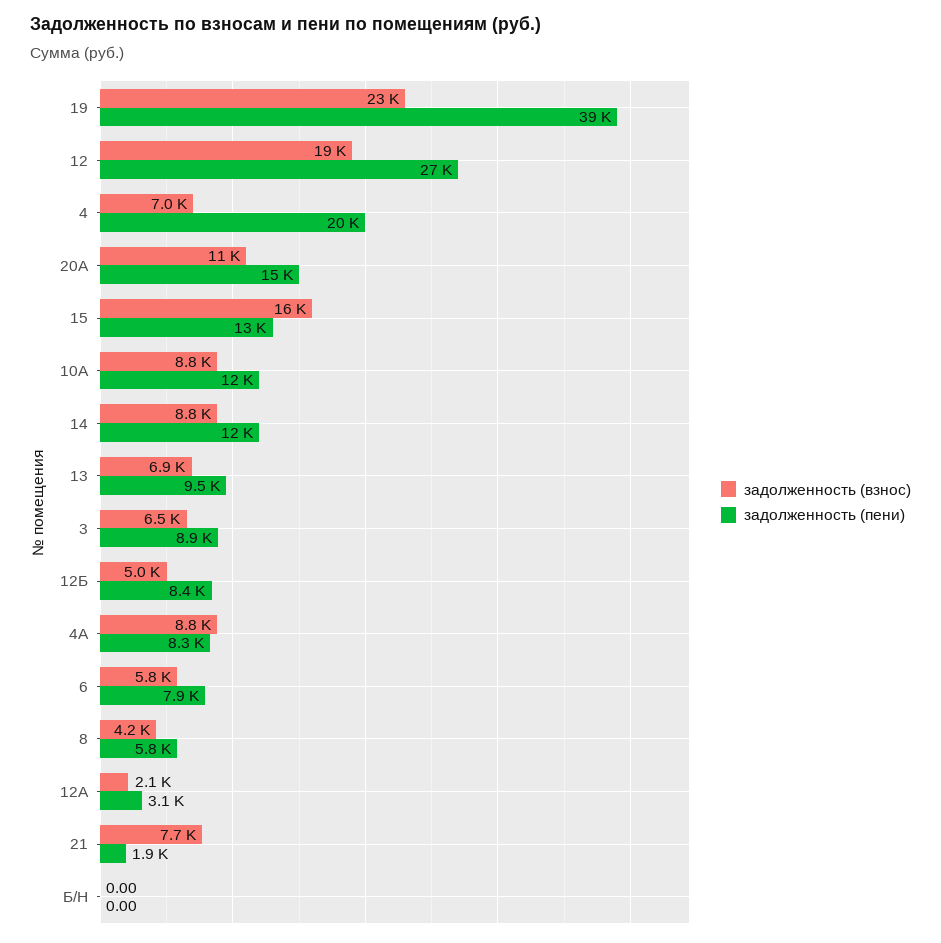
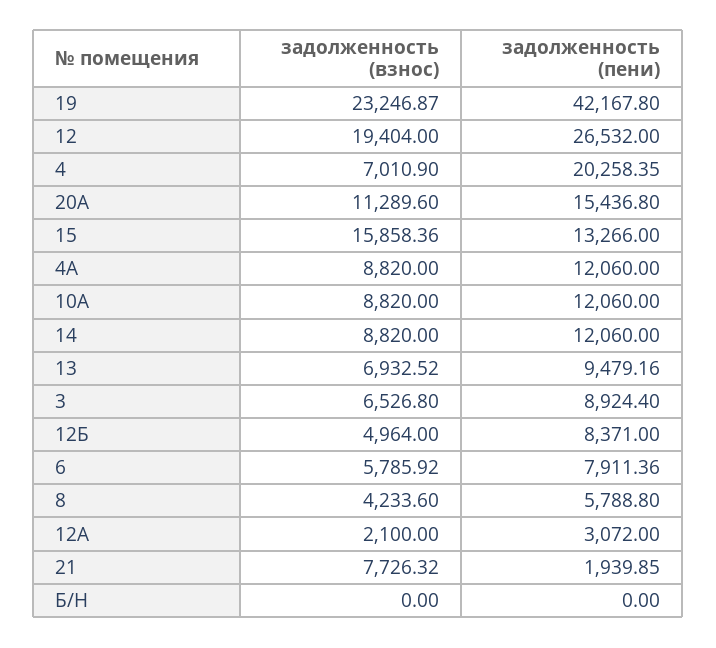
задолженность (пени), 19: 39000 -> 42167.8
задолженность (пени), 4А: 8300 -> 12060

